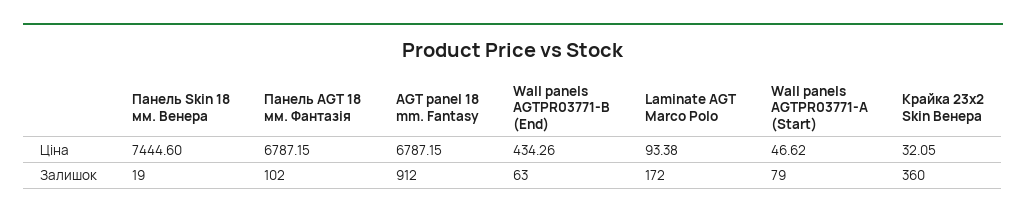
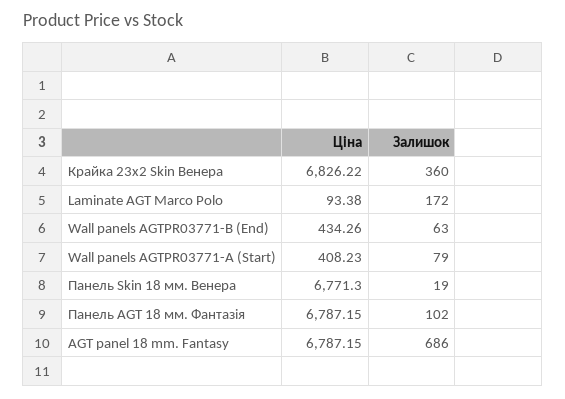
Панель Skin 18 мм. Венера, Ціна: 7444.6 -> 6771.3
Wall panels AGTPR03771-А (Start), Ціна: 46.62 -> 408.23
Крайка 23x2 Skin Венера, Ціна: 32.05 -> 6826.22
AGT panel 18 mm. Fantasy, Залишок: 912 -> 686

